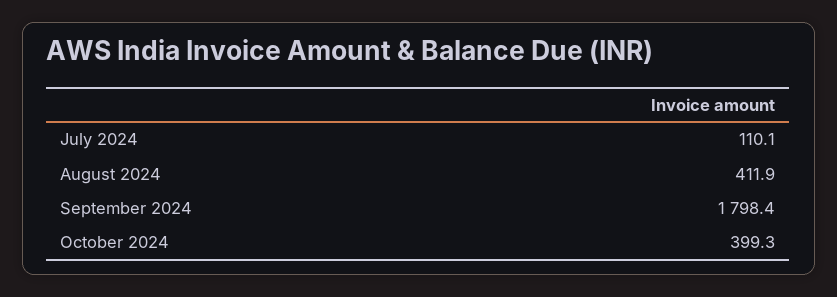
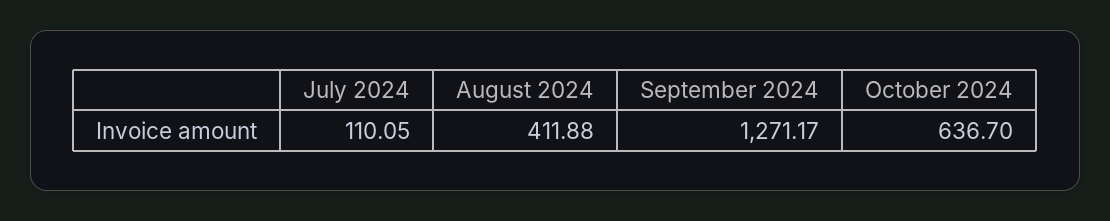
September 2024: 1798.4 -> 1271.17
October 2024: 399.3 -> 636.7

